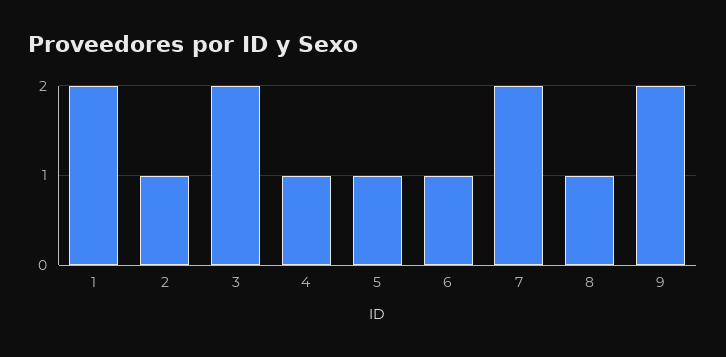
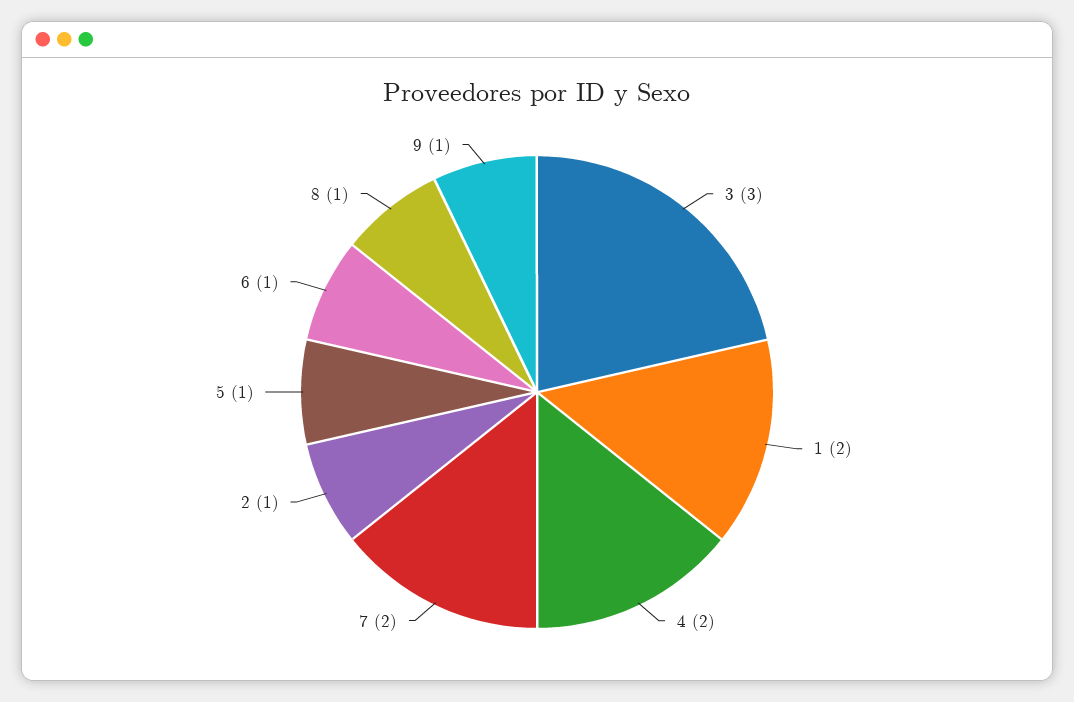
3: 2 -> 3
4: 1 -> 2
9: 2 -> 1

